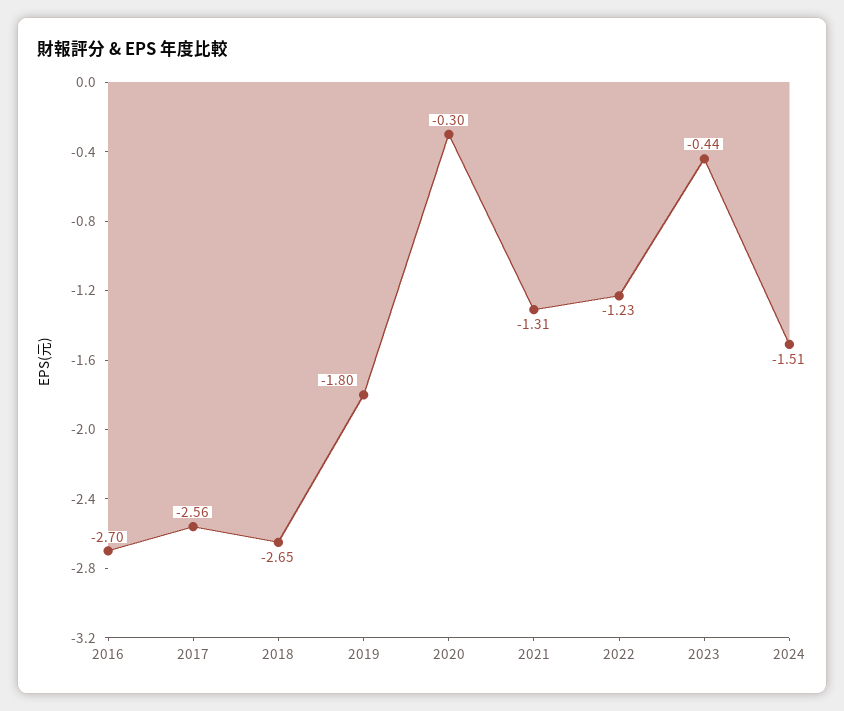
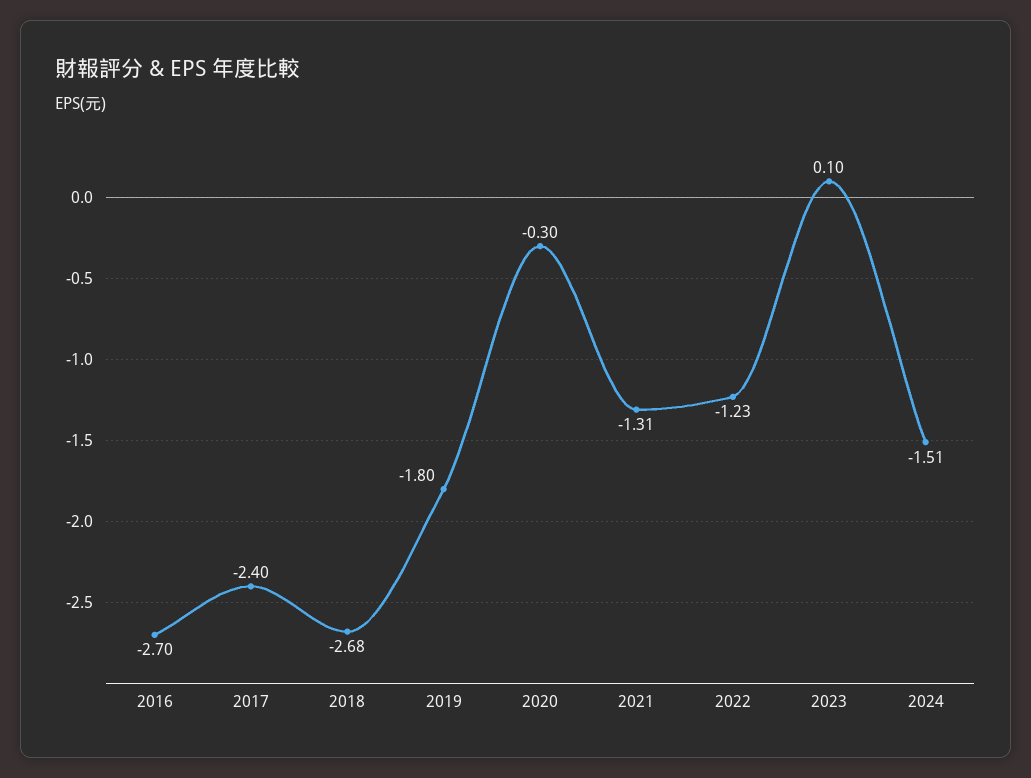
2017: -2.56 -> -2.4
2018: -2.65 -> -2.68
2023: -0.44 -> 0.1

